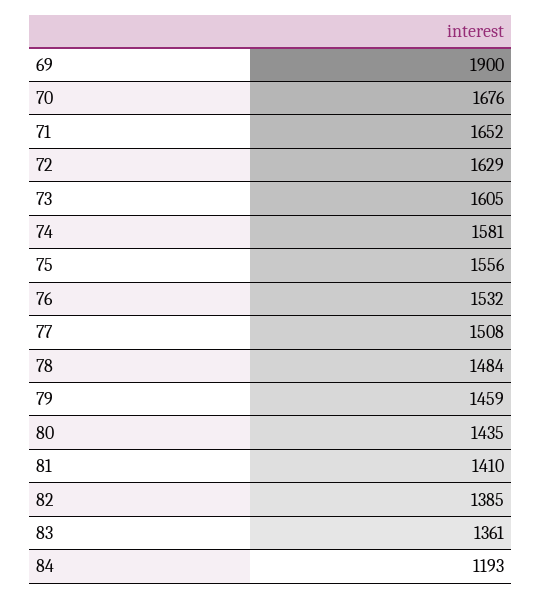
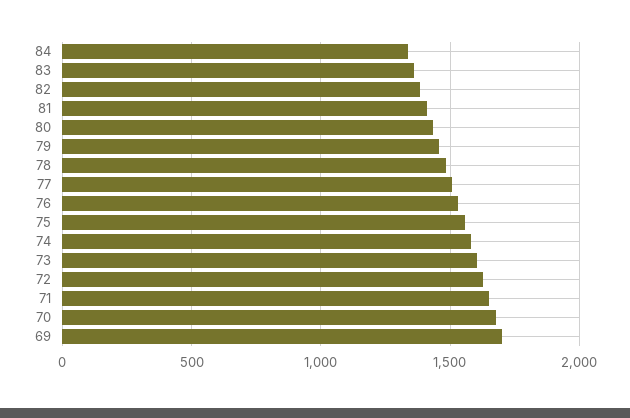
69: 1900 -> 1700
84: 1193 -> 1350

